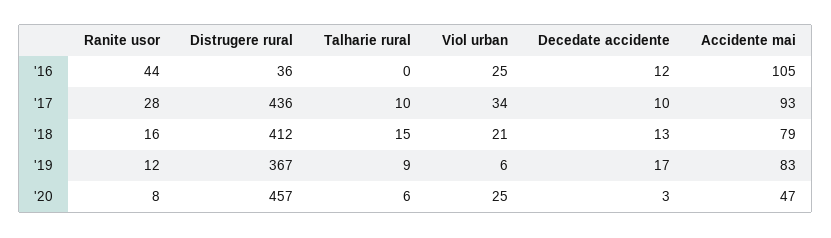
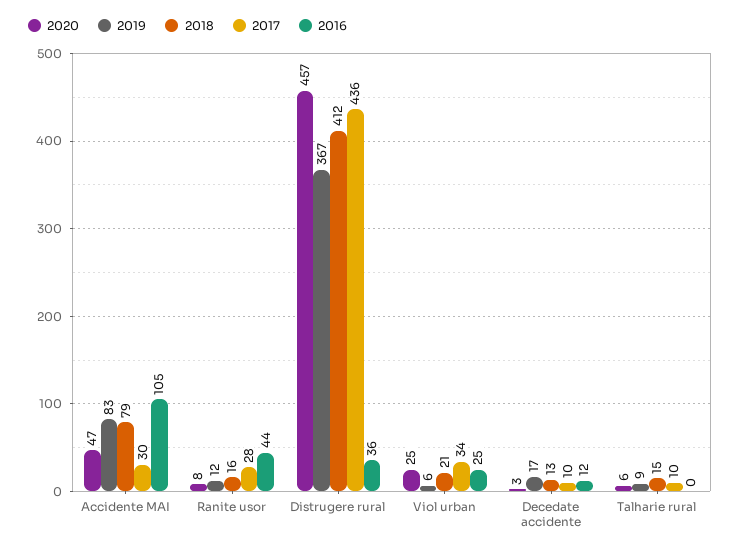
'17, Accidente mai: 93 -> 30

